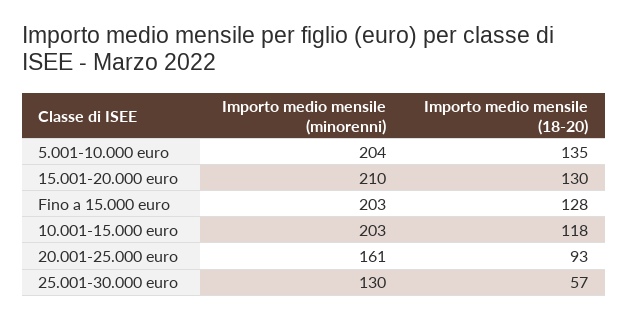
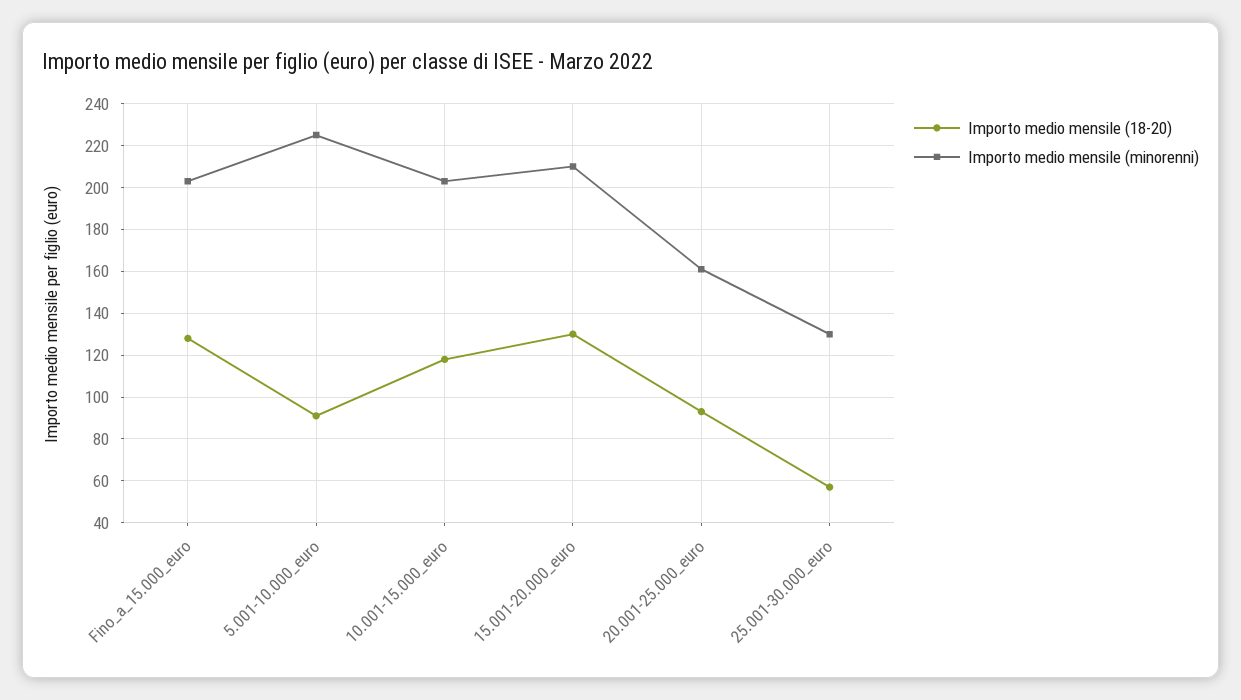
Importo medio mensile (minorenni), 5.001-10.000 euro: 204 -> 225
Importo medio mensile (18-20), 5.001-10.000 euro: 135 -> 90

